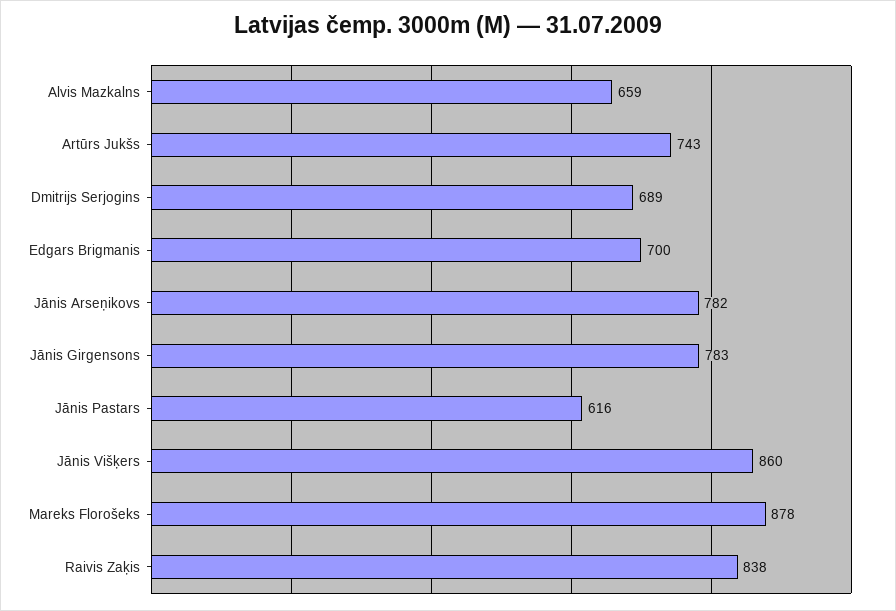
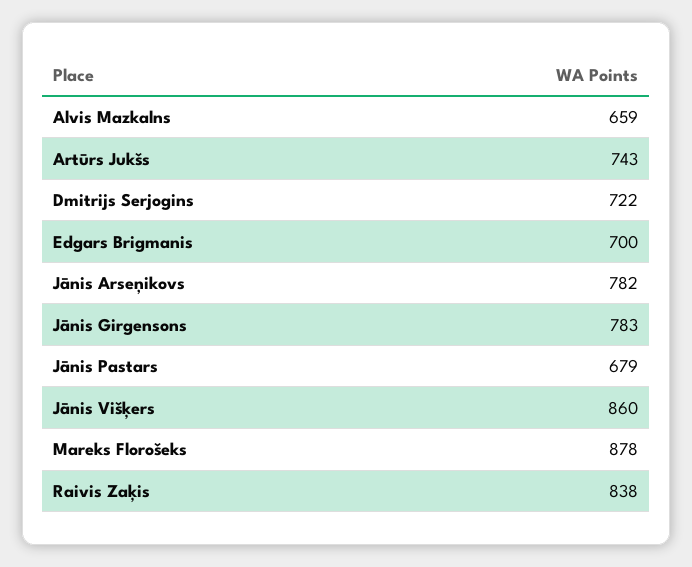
Dmitrijs Serjogins: 689 -> 722
Jānis Pastars: 616 -> 679

